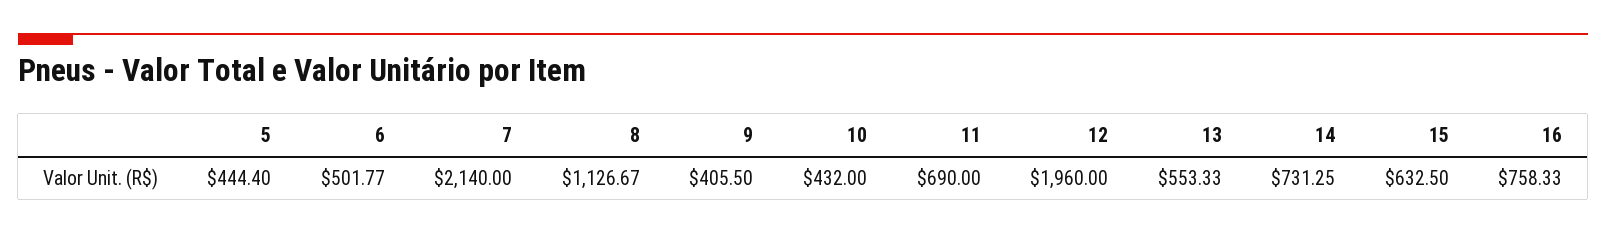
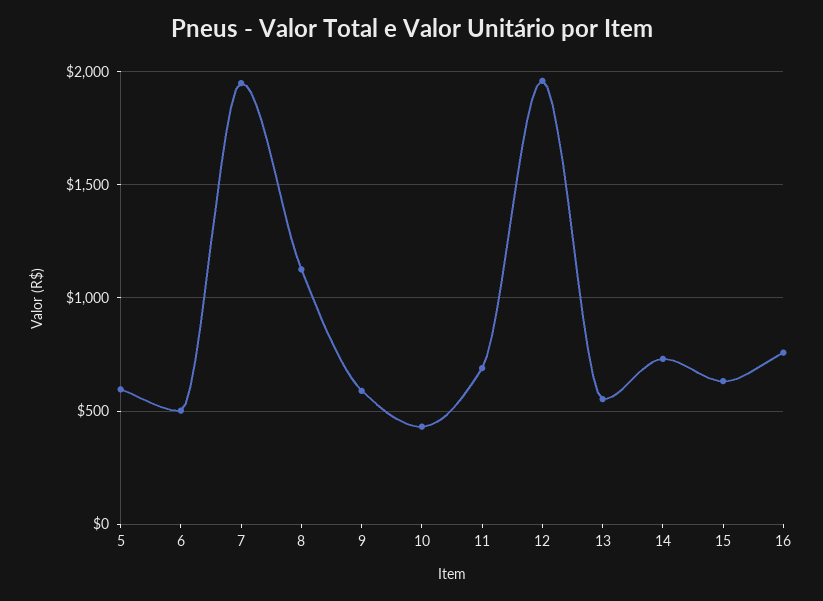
5: 444.4 -> 600
7: 2140 -> 1950
9: 405.5 -> 600

